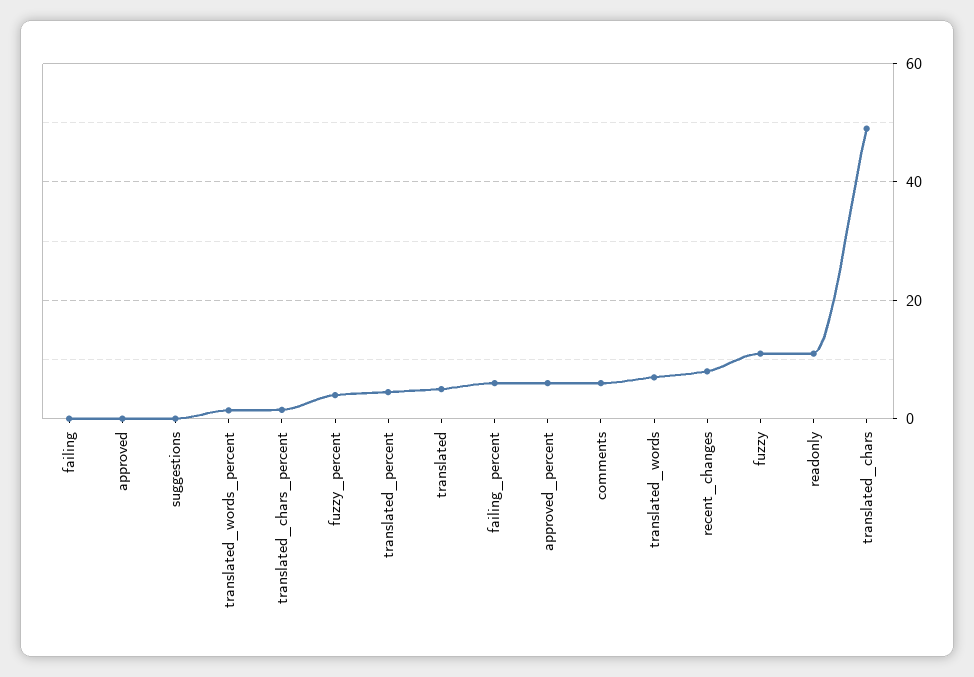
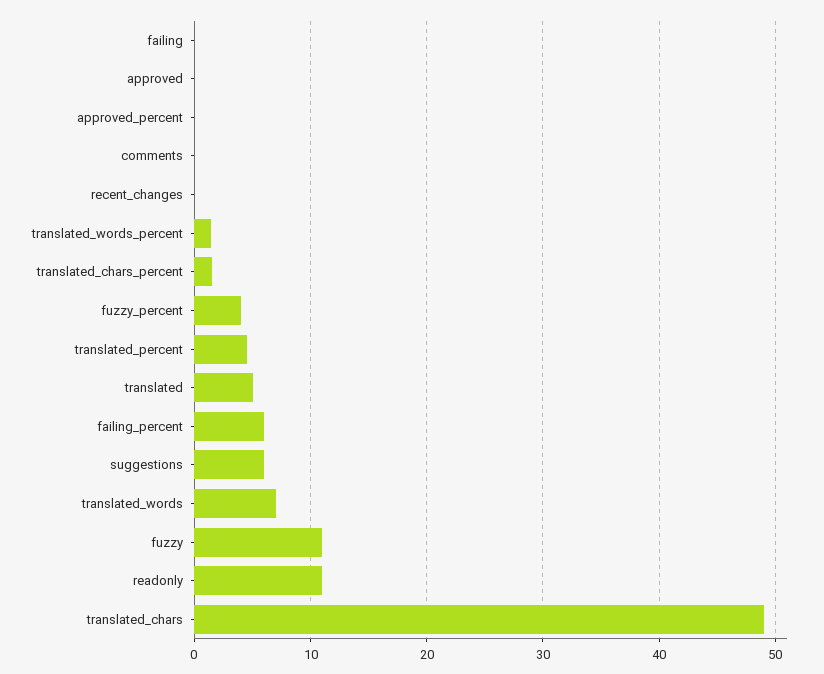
suggestions: 0 -> 6
approved_percent: 6 -> 0
comments: 6 -> 0
recent_changes: 8 -> 0

